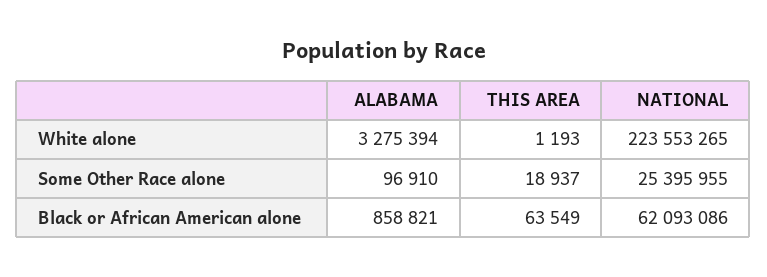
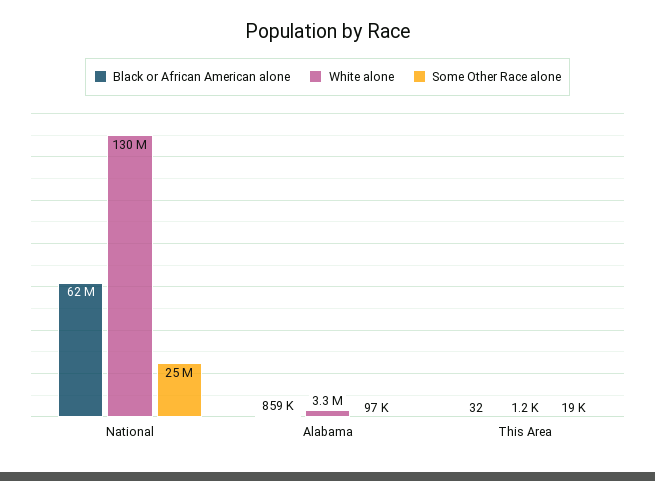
White alone, NATIONAL: 223553265 -> 130000000
Black or African American alone, THIS AREA: 63549 -> 32

